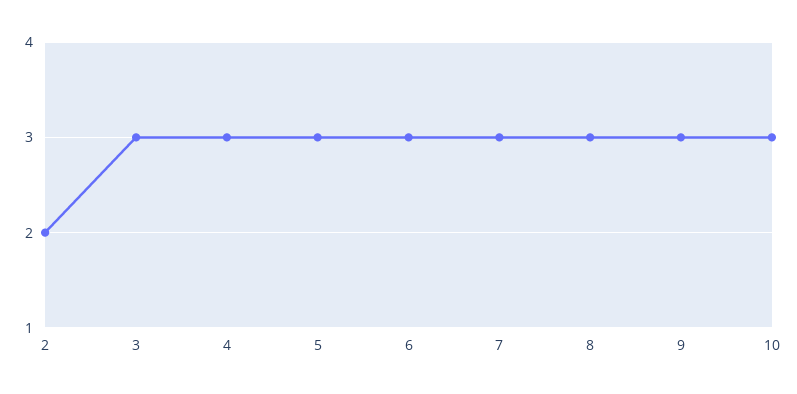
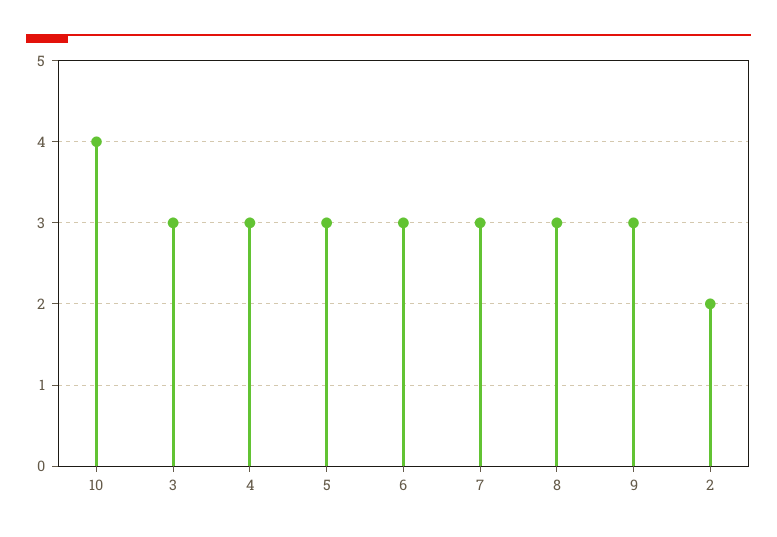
10: 3 -> 4

